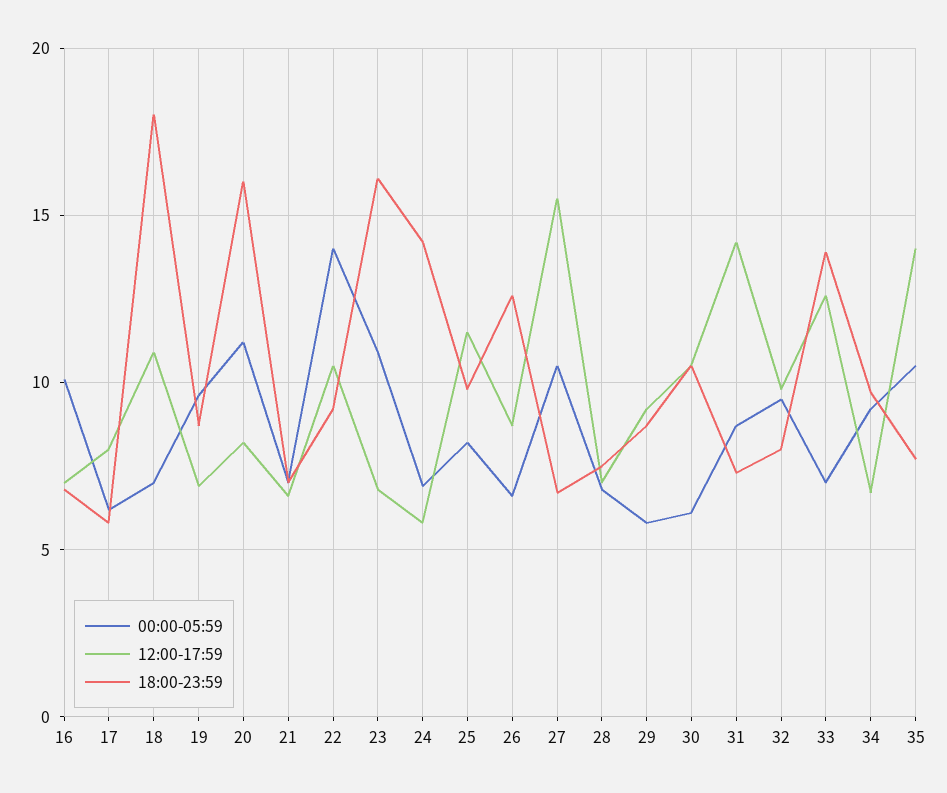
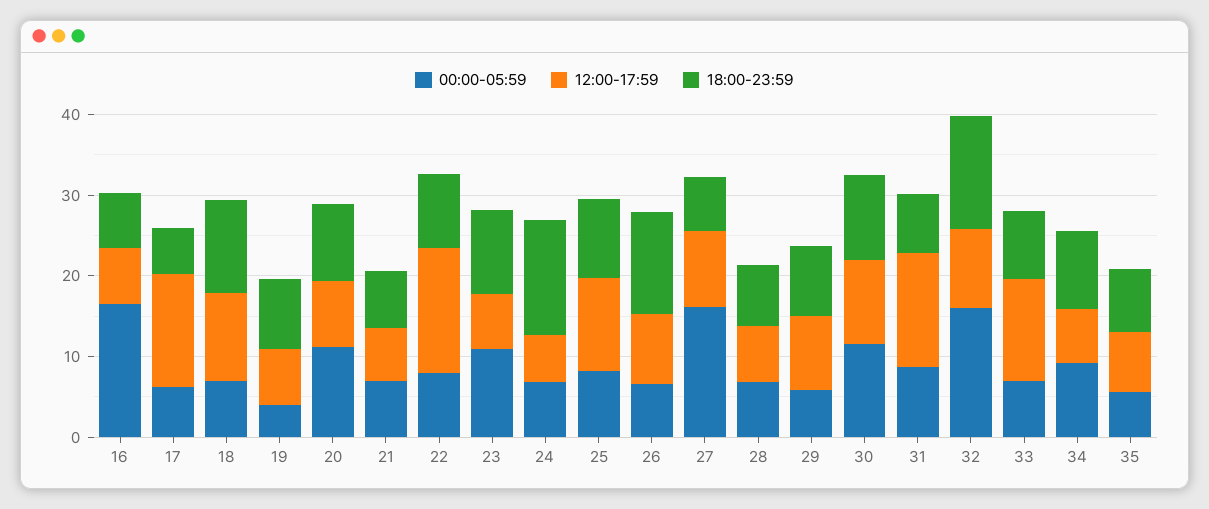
00:00-05:59, 16: 10 -> 16
12:00-17:59, 17: 8 -> 14
18:00-23:59, 18: 18 -> 12
00:00-05:59, 19: 9.5 -> 4
18:00-23:59, 20: 16 -> 10
00:00-05:59, 22: 14 -> 8
12:00-17:59, 22: 10.5 -> 16
18:00-23:59, 23: 16 -> 10
00:00-05:59, 27: 10.5 -> 16
12:00-17:59, 27: 15.5 -> 10
00:00-05:59, 30: 6 -> 12
00:00-05:59, 32: 9.5 -> 16
18:00-23:59, 32: 8 -> 14
18:00-23:59, 33: 14 -> 8
00:00-05:59, 35: 10.5 -> 6
12:00-17:59, 35: 14 -> 8

